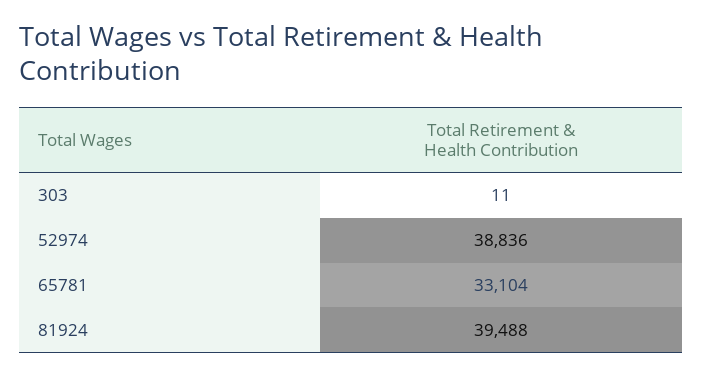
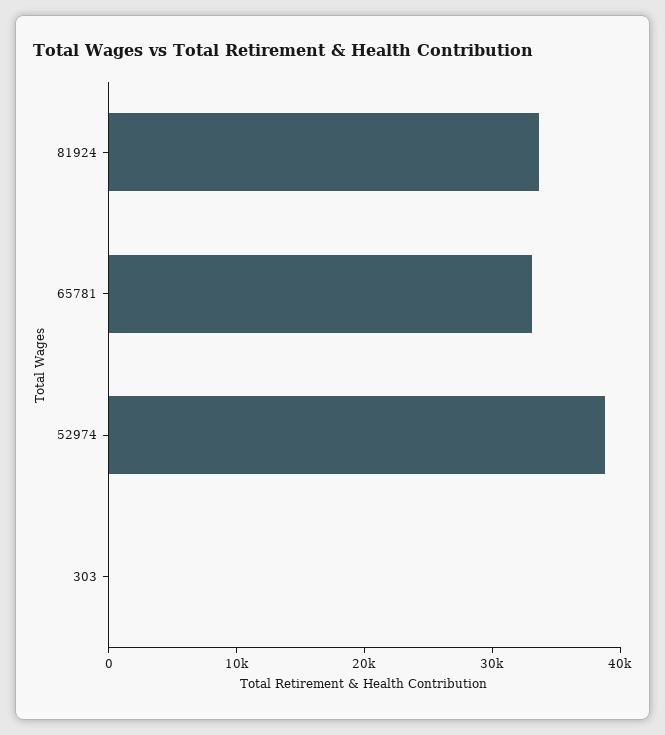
81924: 39488 -> 34000

